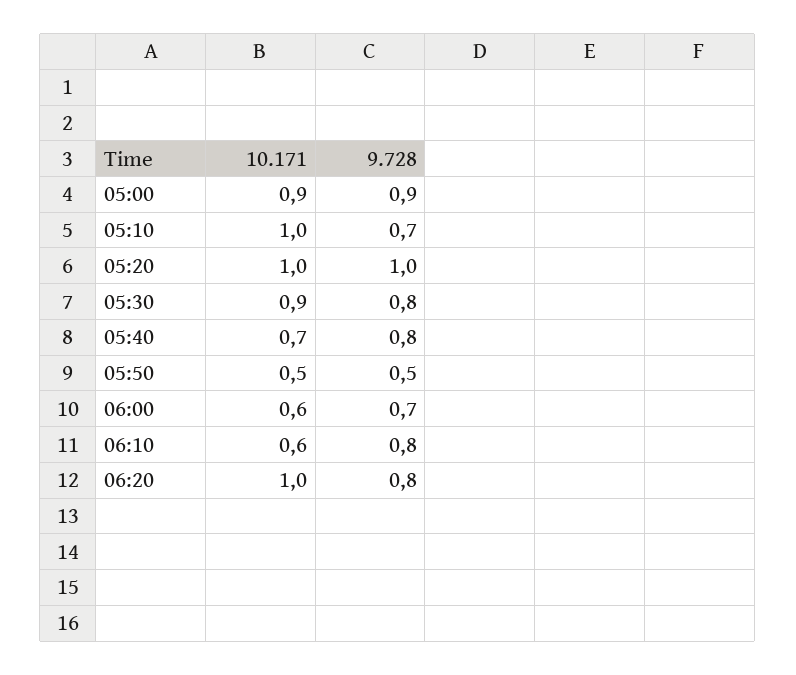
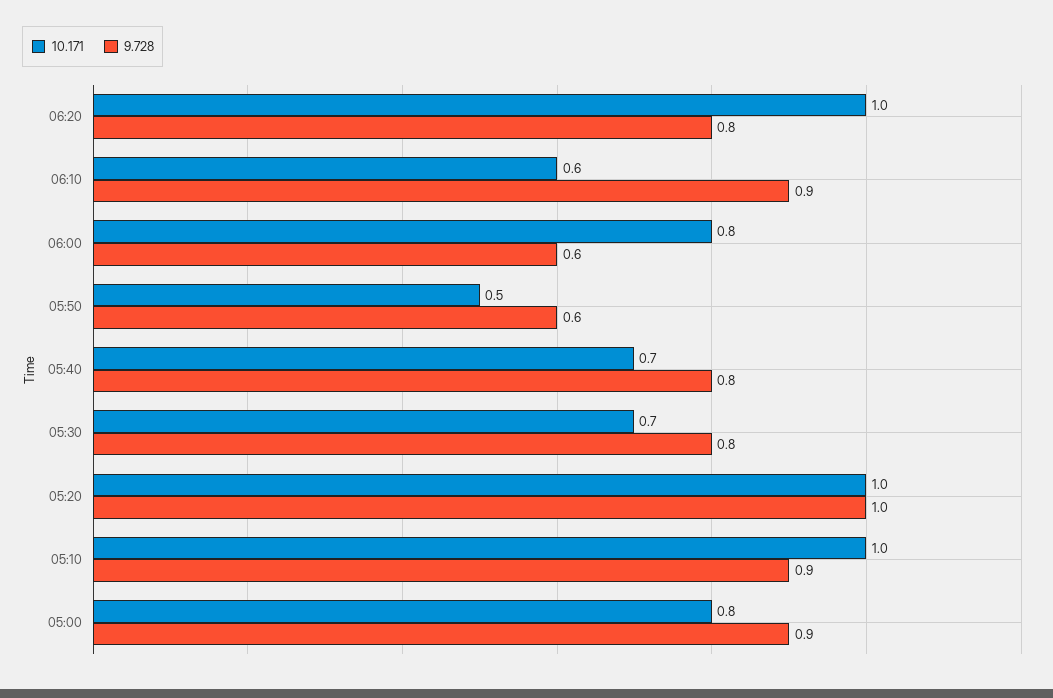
10.171, 05:00: 0.9 -> 0.8
9.728, 05:10: 0.7 -> 0.9
10.171, 05:30: 0.9 -> 0.7
9.728, 05:50: 0.5 -> 0.6
10.171, 06:00: 0.6 -> 0.8
9.728, 06:00: 0.7 -> 0.6
9.728, 06:10: 0.8 -> 0.9

